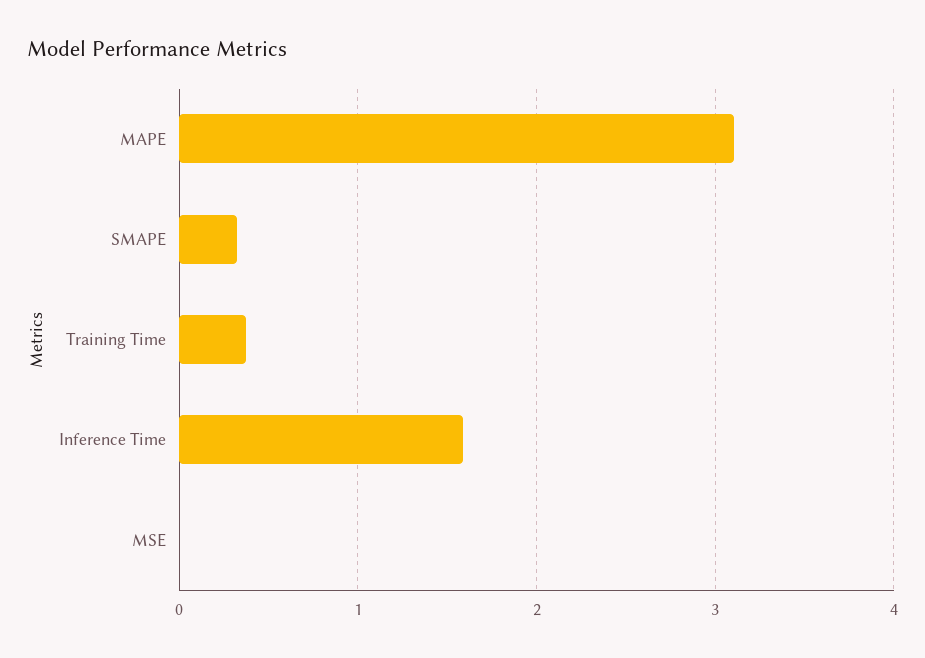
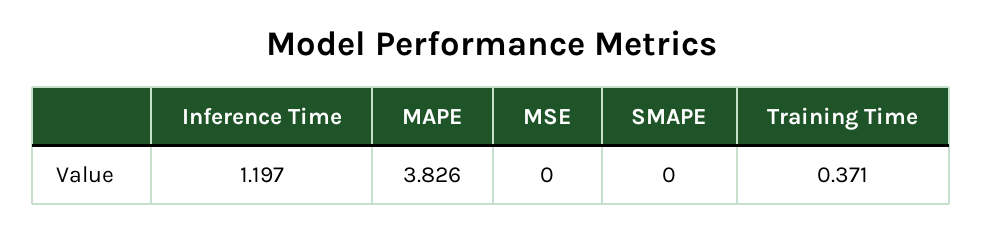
MAPE: 3.1 -> 3.826
SMAPE: 0.3 -> 0
Inference Time: 1.6 -> 1.197

